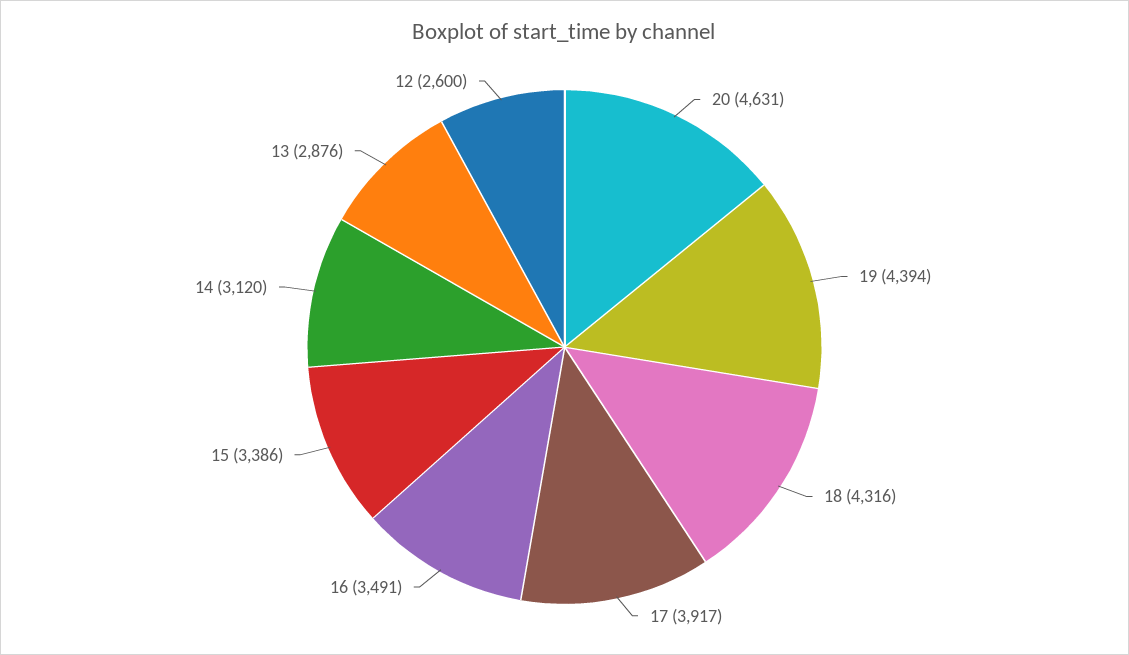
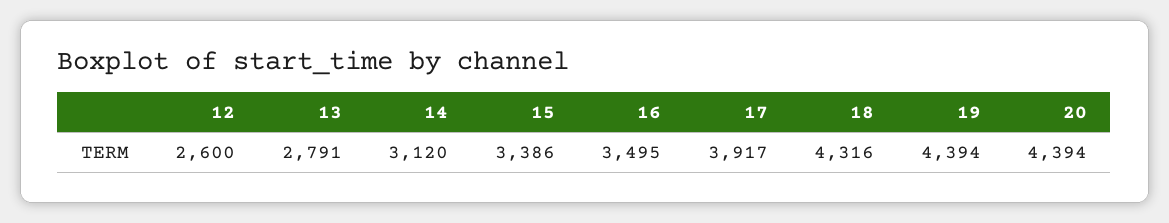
20: 4631 -> 4394
16: 3491 -> 3495
13: 2876 -> 2791

